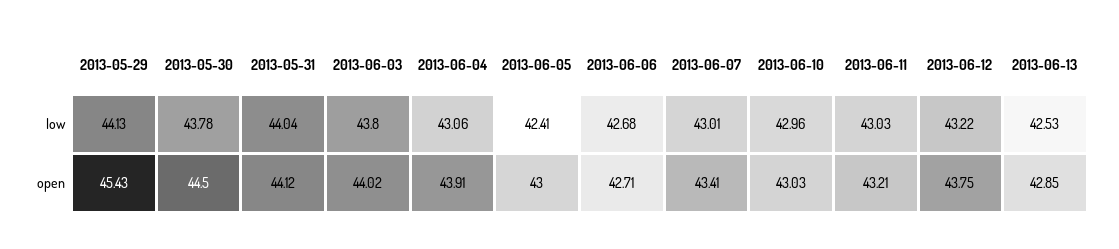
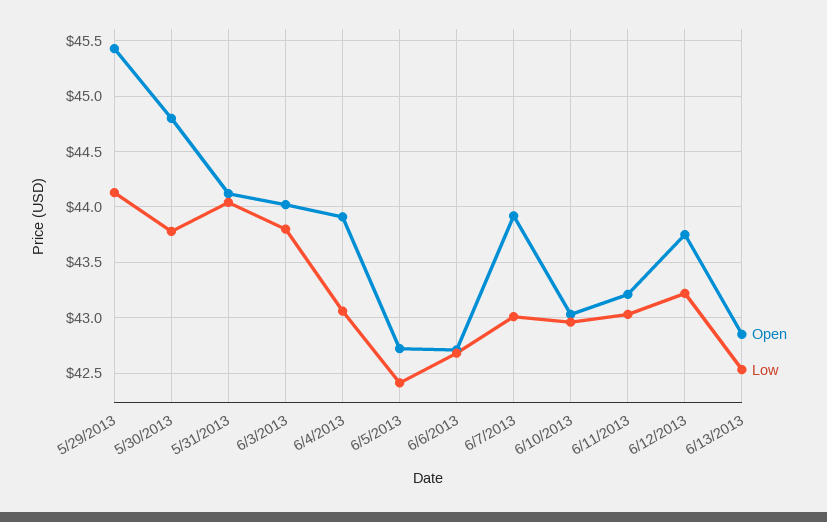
open, 2013-05-30: 44.5 -> 44.8
open, 2013-06-05: 43 -> 42.7
open, 2013-06-07: 43.41 -> 43.9

